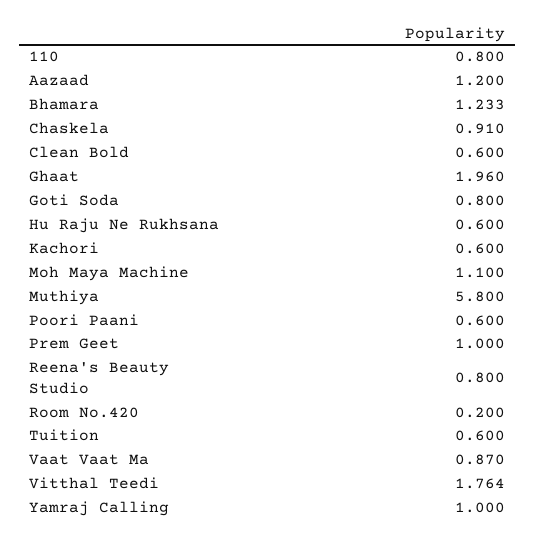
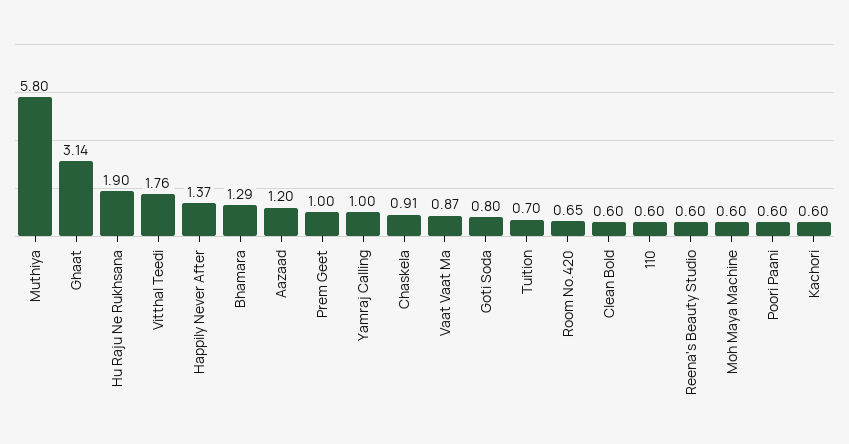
110: 0.8 -> 0.6
Bhamara: 1.233 -> 1.29
Ghaat: 1.96 -> 3.14
Hu Raju Ne Rukhsana: 0.6 -> 1.9
Moh Maya Machine: 1.1 -> 0.6
Reena's Beauty Studio: 0.8 -> 0.6
Room No.420: 0.2 -> 0.65
Tuition: 0.6 -> 0.7
Happily Never After: none -> 1.37

